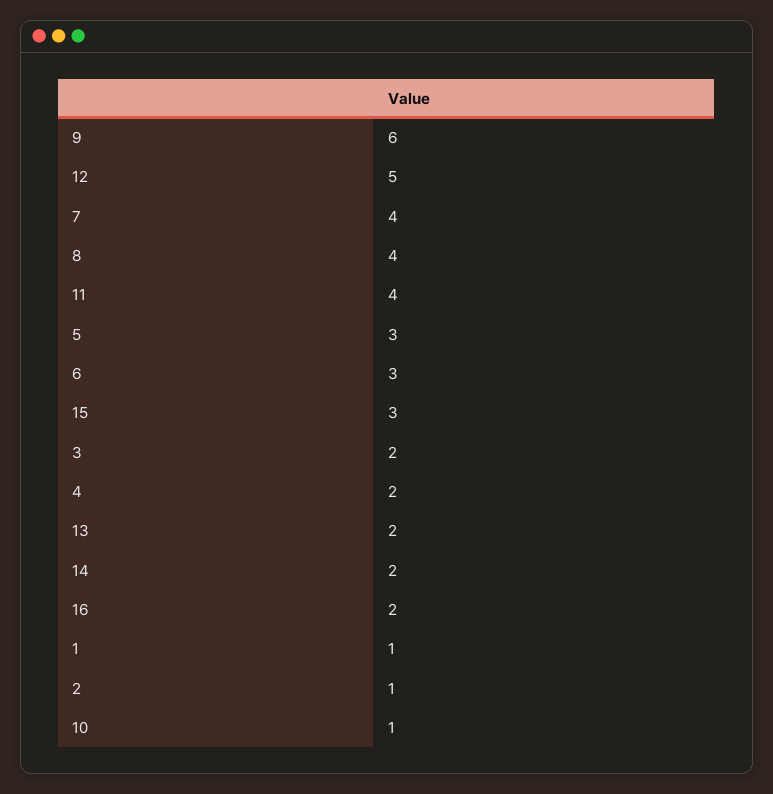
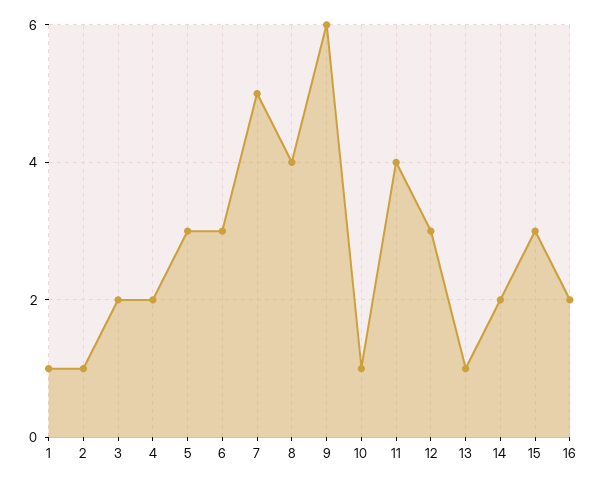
12: 5 -> 3
7: 4 -> 5
13: 2 -> 1

